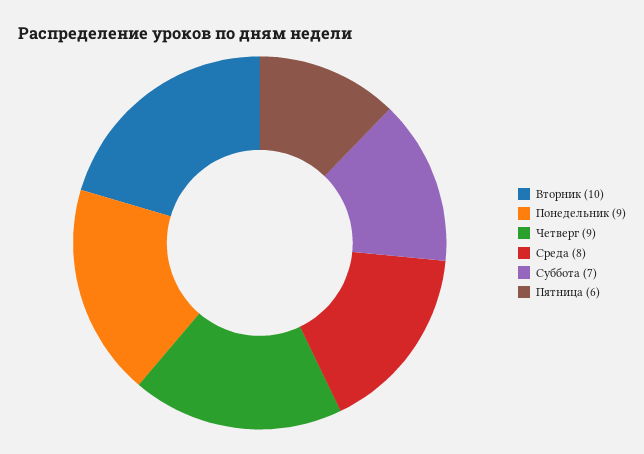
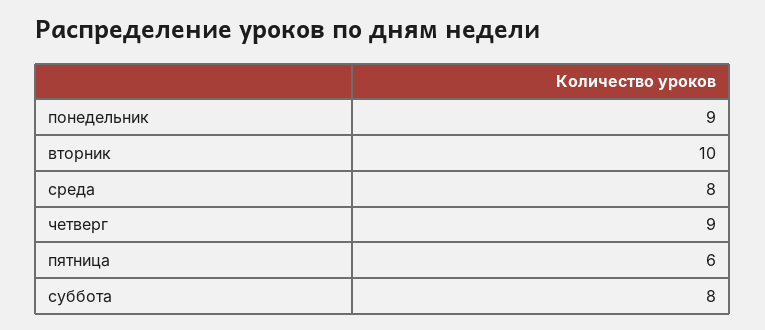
Суббота: 7 -> 8

